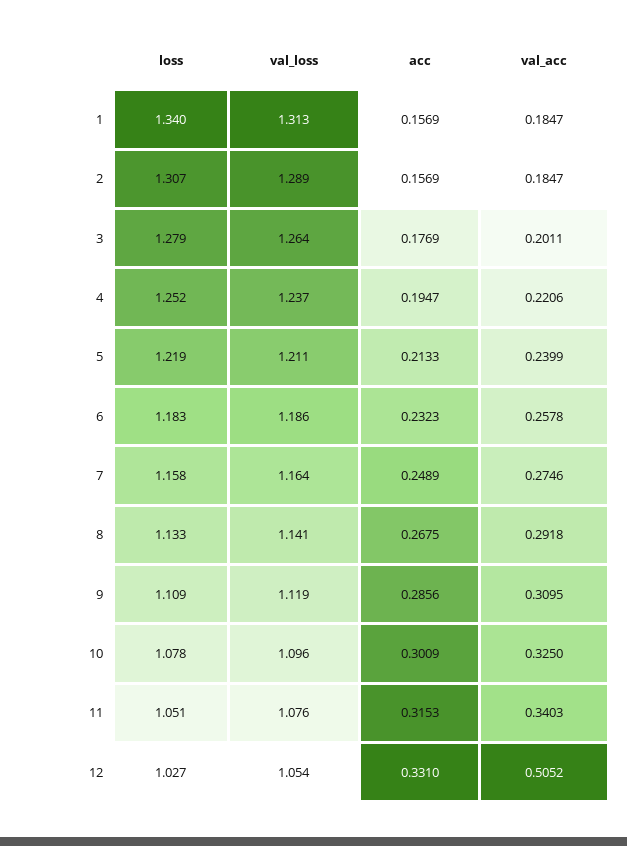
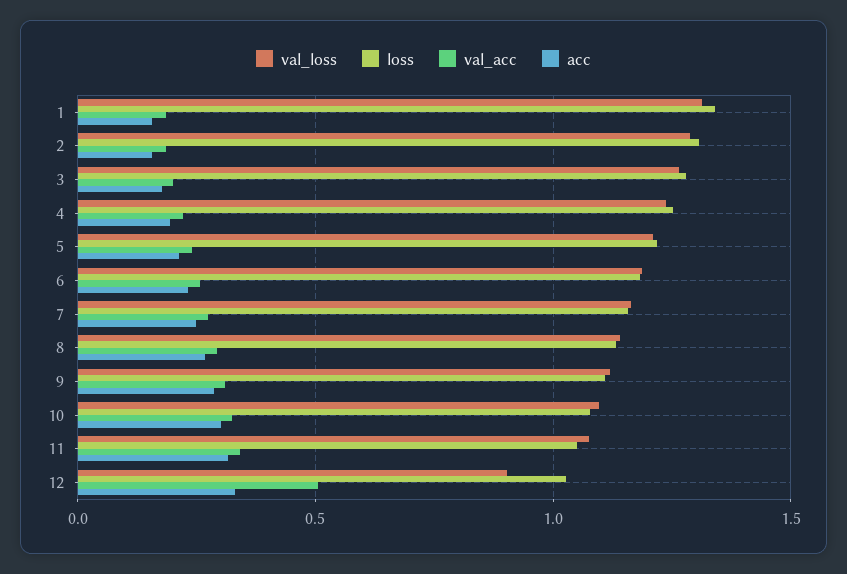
val_loss, 12: 1.054 -> 0.9

